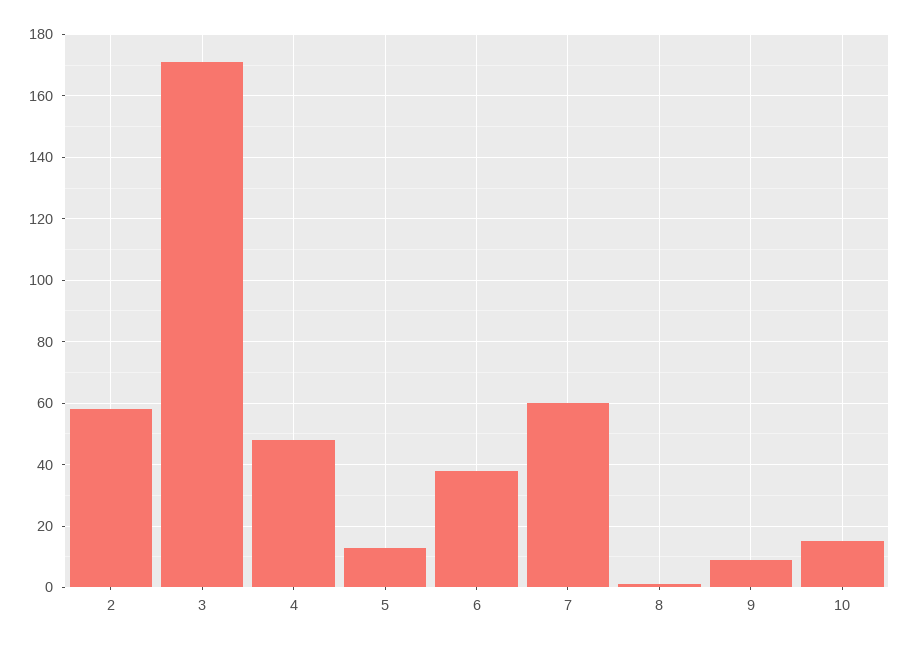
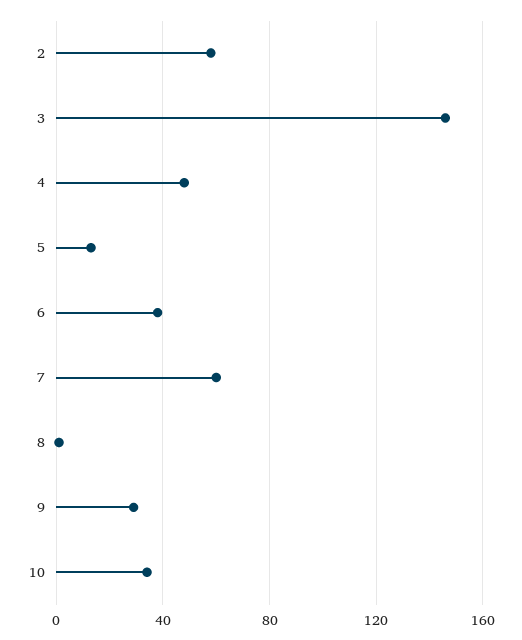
3: 170 -> 145
9: 10 -> 30
10: 15 -> 35

